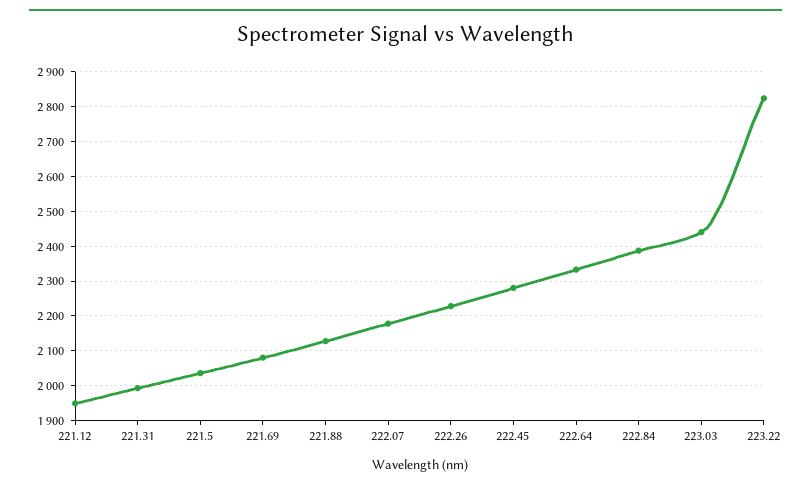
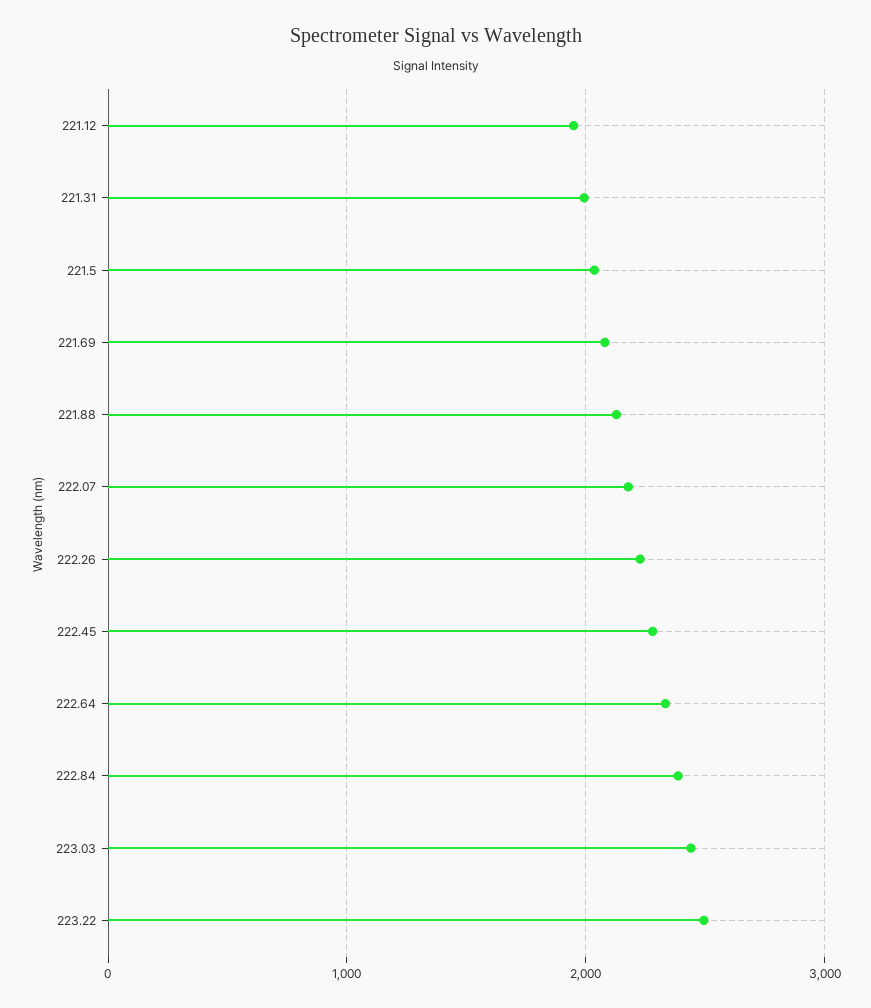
223.22: 2820 -> 2500

